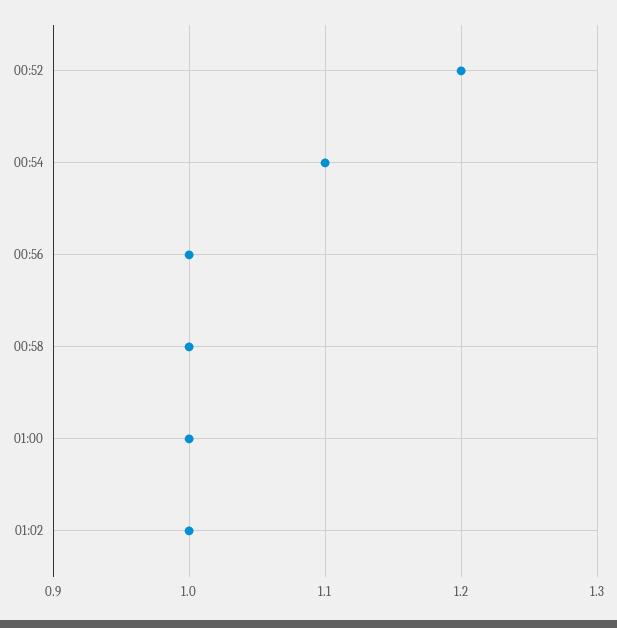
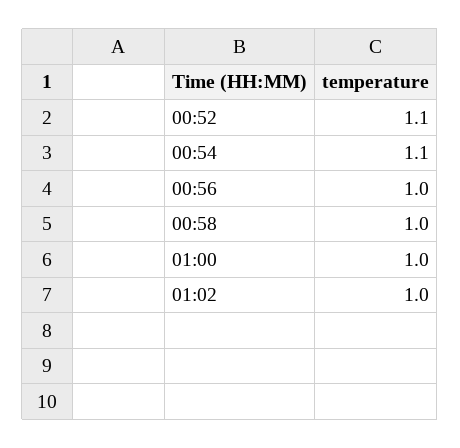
00:52: 1.2 -> 1.1

